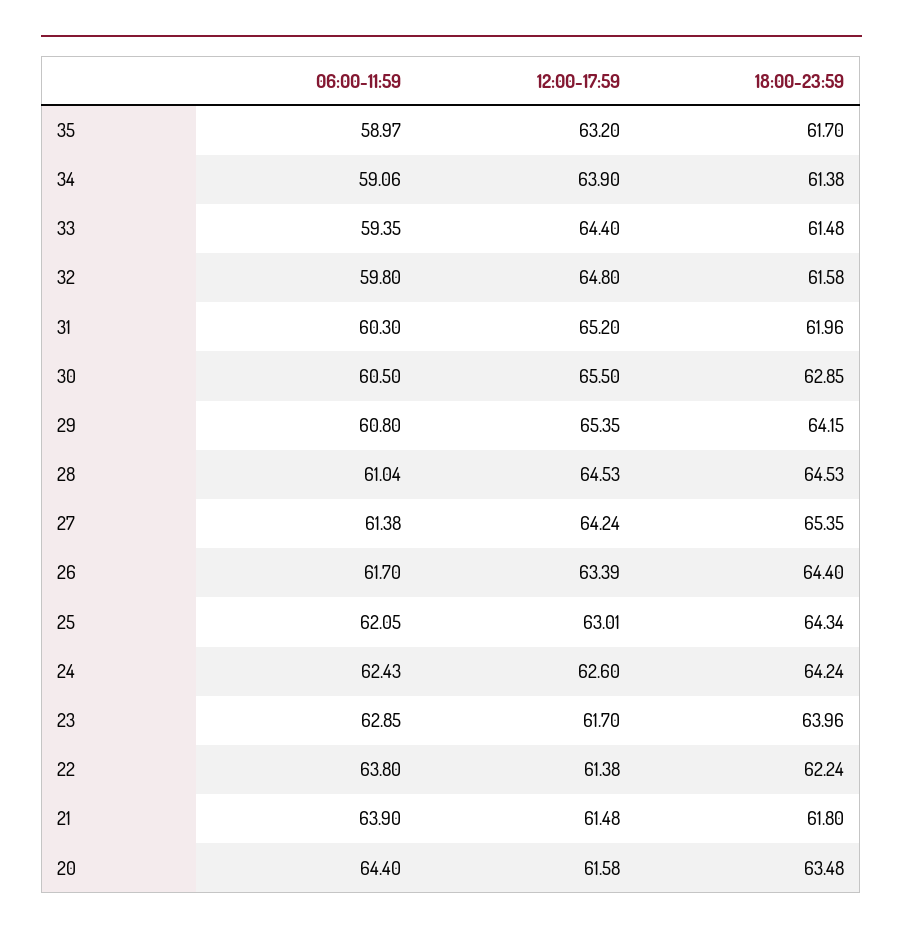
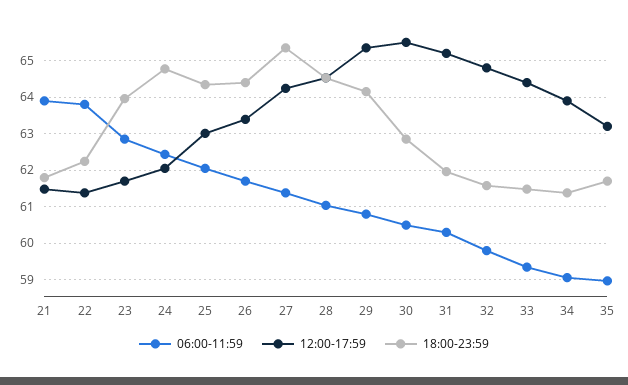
12:00-17:59, 24: 62.6 -> 62
18:00-23:59, 24: 64.24 -> 64.8
06:00-11:59, 20: 64.4 -> none
12:00-17:59, 20: 61.58 -> none
18:00-23:59, 20: 63.48 -> none

